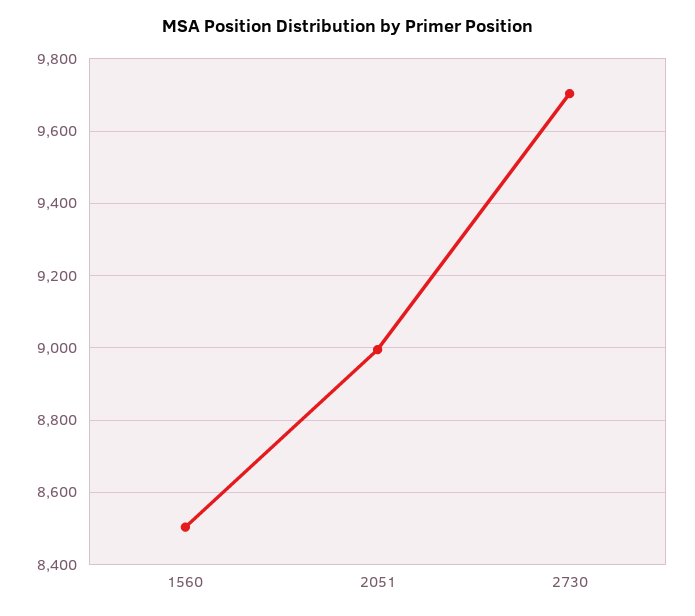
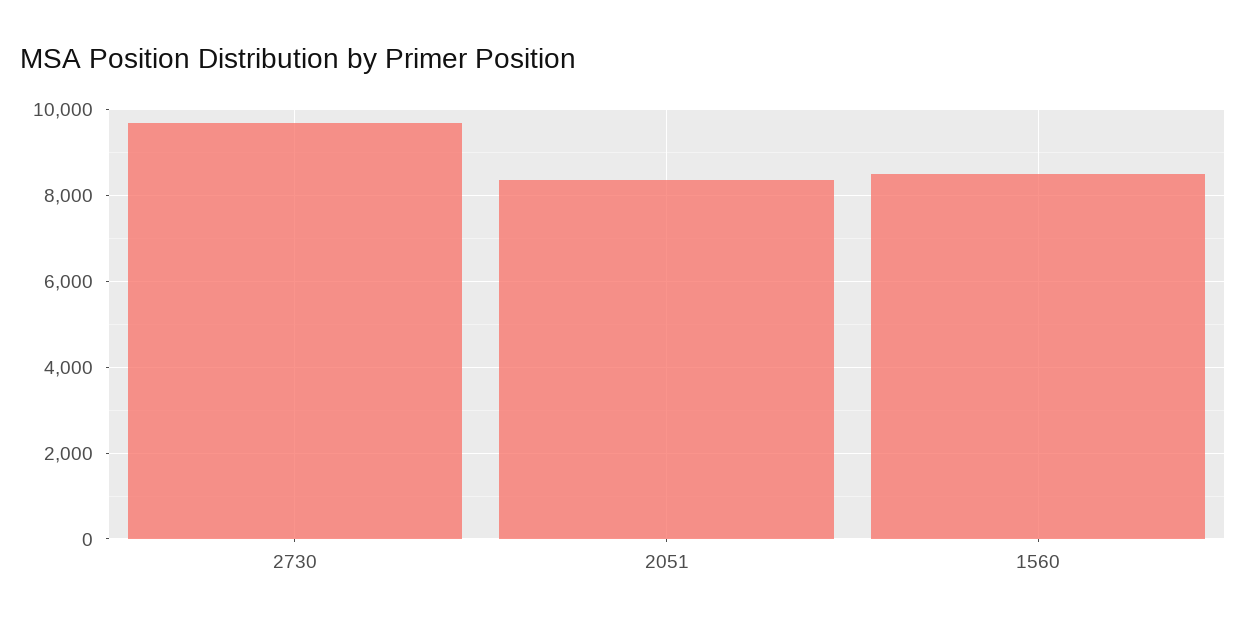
2051: 9000 -> 8400

